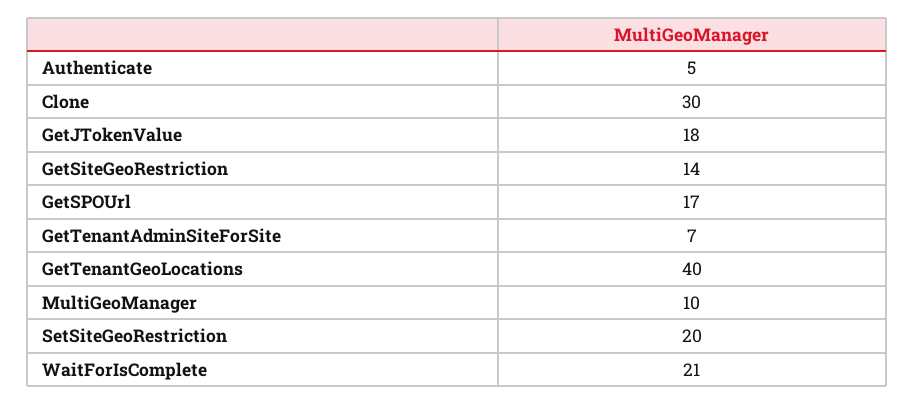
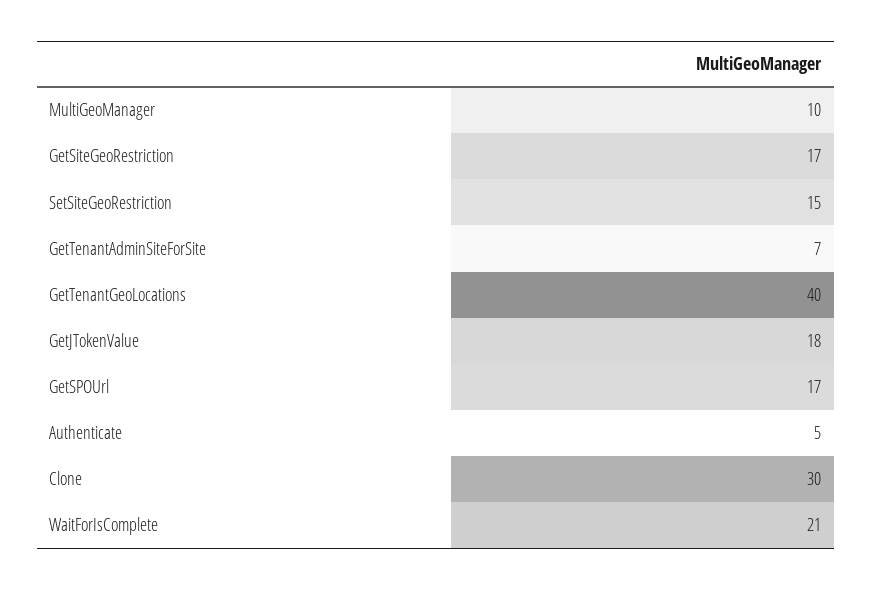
GetSiteGeoRestriction: 14 -> 17
SetSiteGeoRestriction: 20 -> 15

